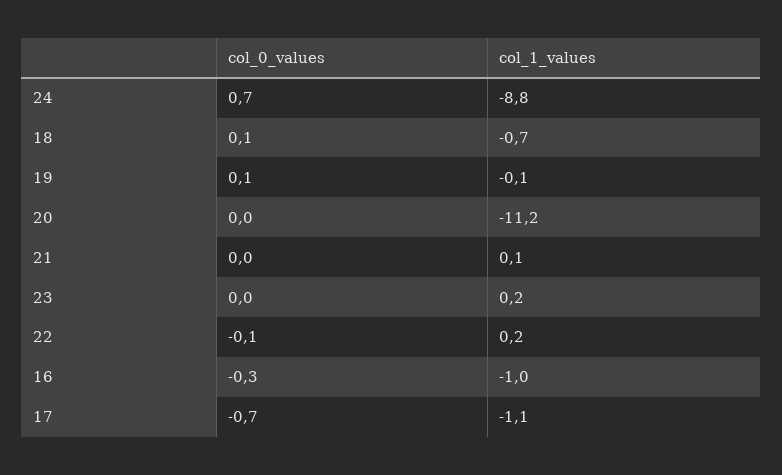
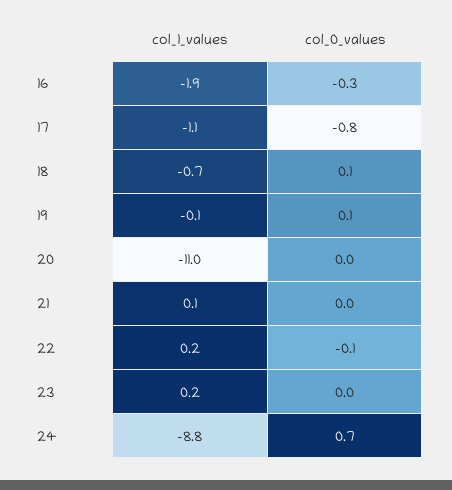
col_1_values, 20: -11.2 -> -11
col_1_values, 16: -1 -> -1.9
col_0_values, 17: -0.7 -> -0.8

